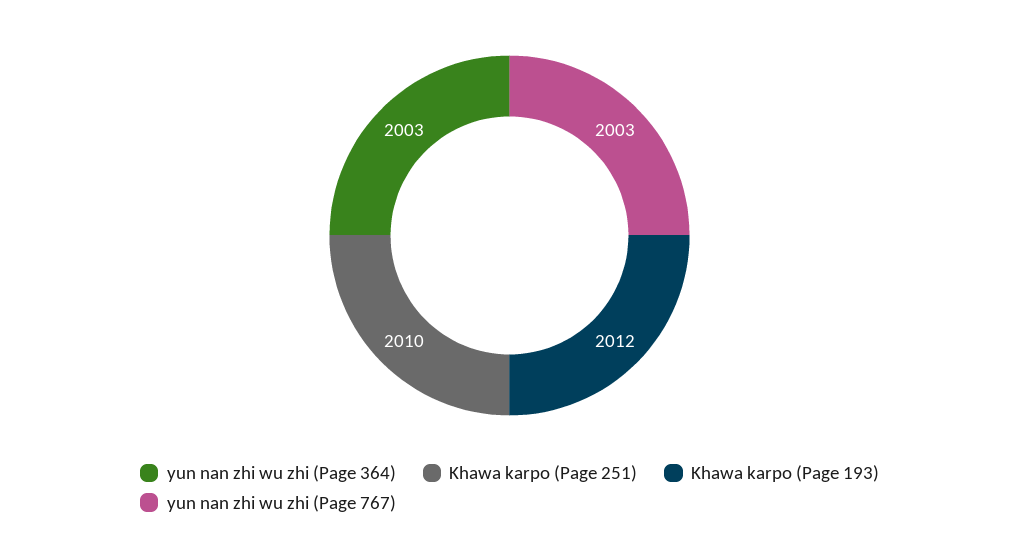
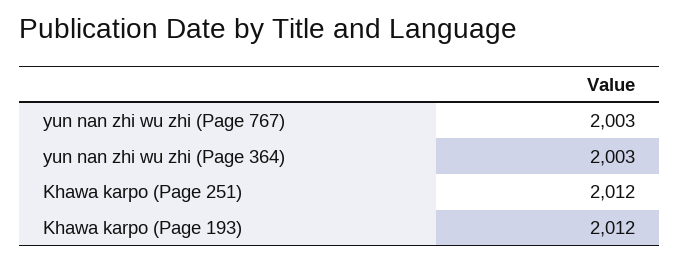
Khawa karpo (Page 251): 2010 -> 2012

